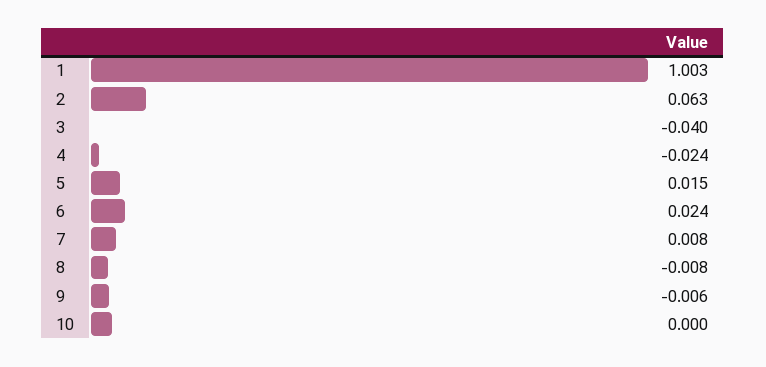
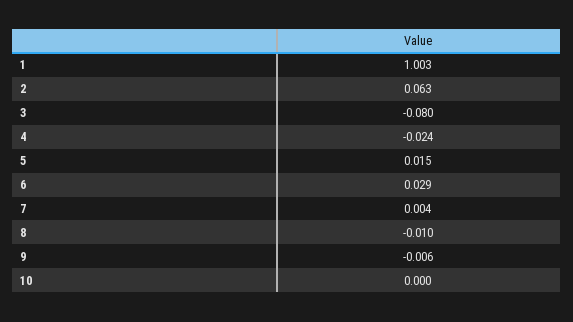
3: -0.04 -> -0.08
6: 0.024 -> 0.029
7: 0.008 -> 0.004
8: -0.008 -> -0.01

